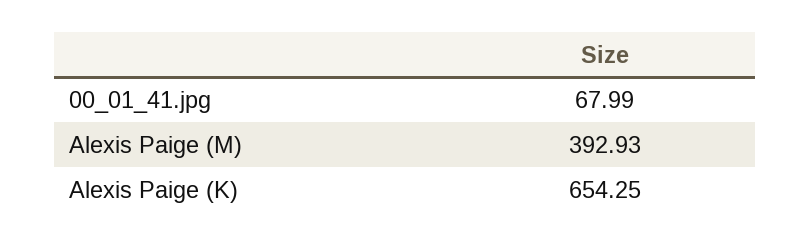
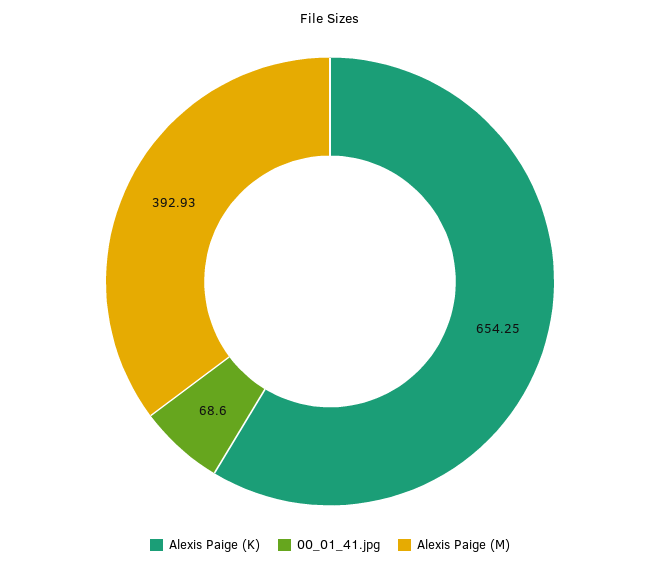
00_01_41.jpg: 67.99 -> 68.6

